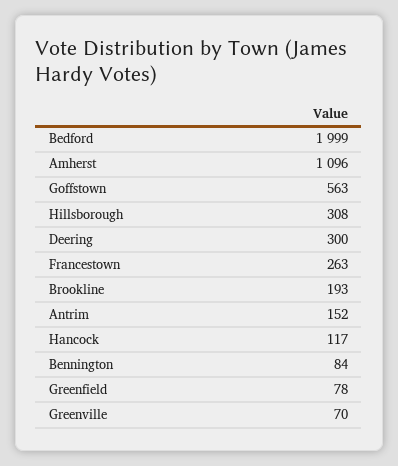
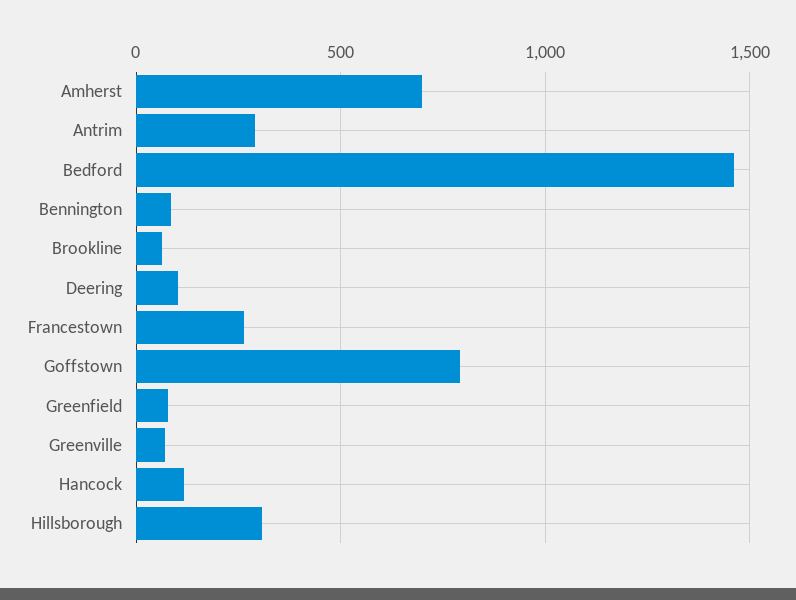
Bedford: 1999 -> 1450
Amherst: 1096 -> 700
Goffstown: 563 -> 800
Deering: 300 -> 100
Brookline: 193 -> 50
Antrim: 152 -> 300

